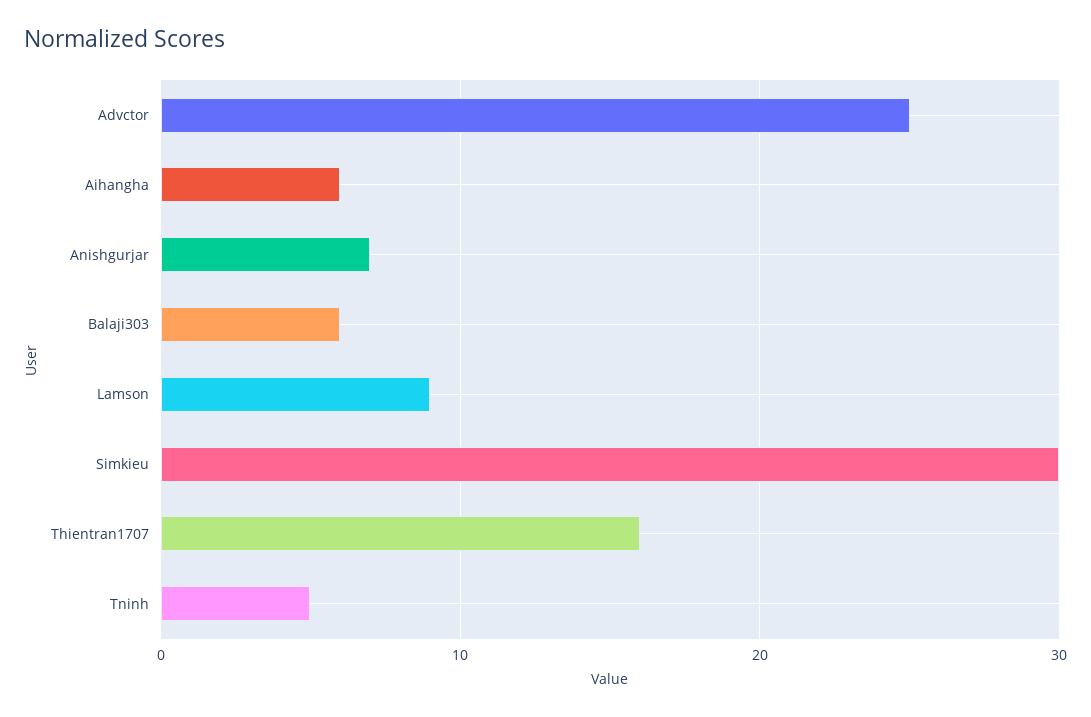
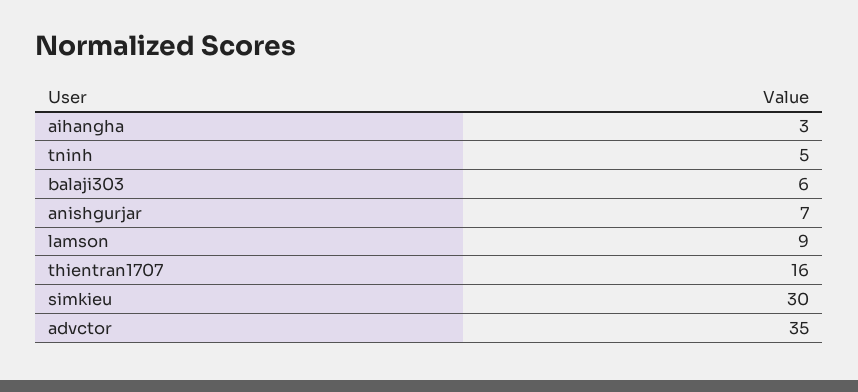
Advctor: 25 -> 35
Aihangha: 6 -> 3

